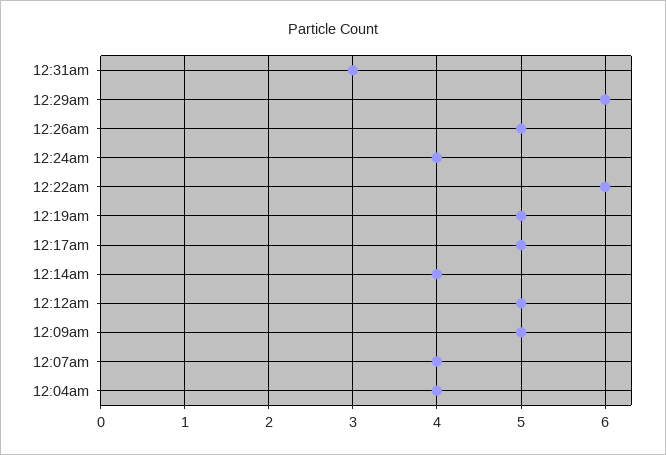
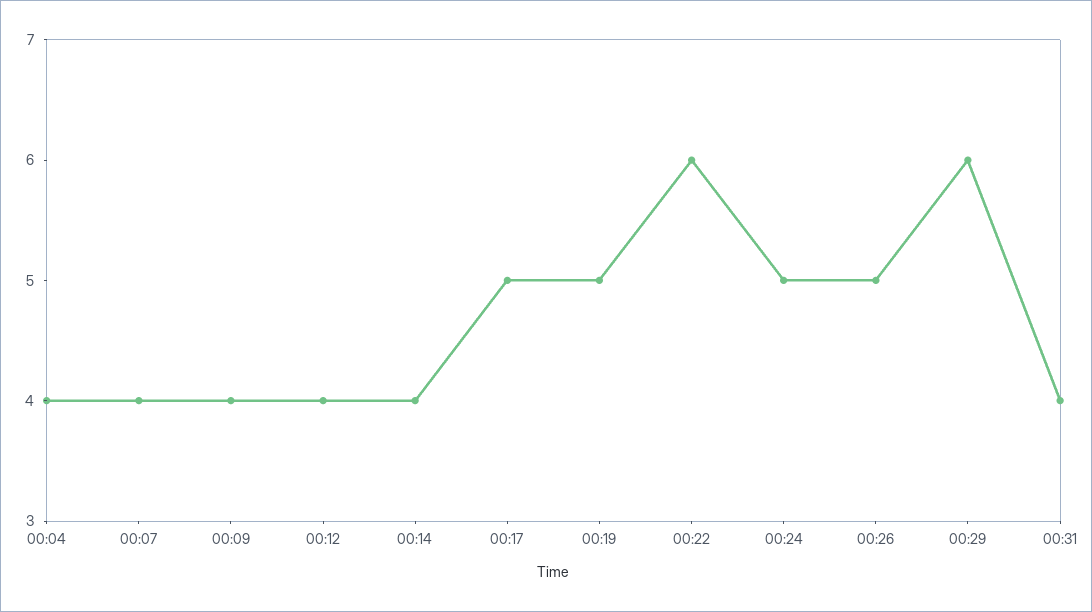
12:31am: 3 -> 4
12:24am: 4 -> 5
12:12am: 5 -> 4
12:09am: 5 -> 4

